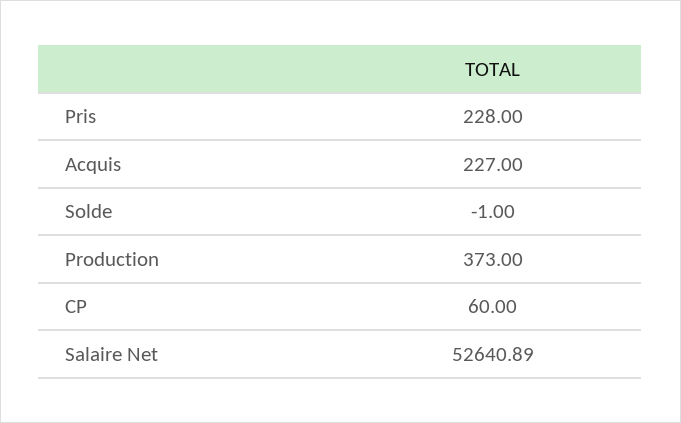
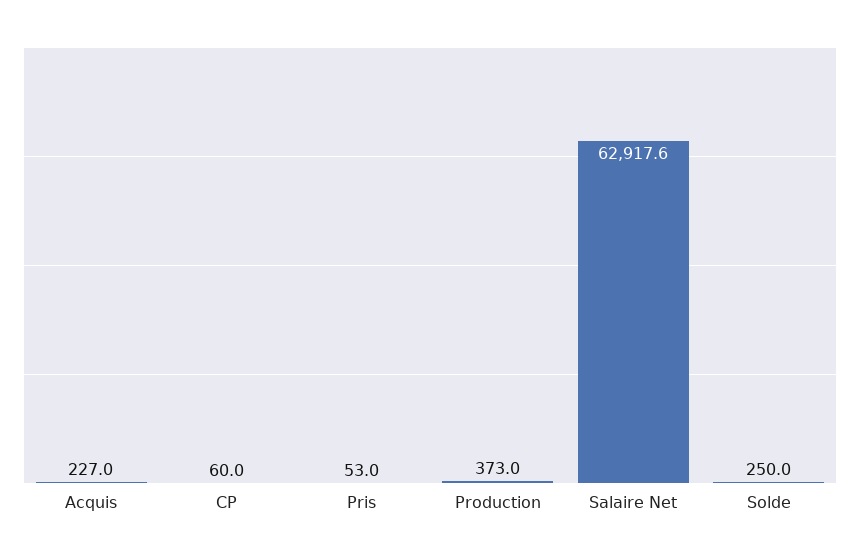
Pris: 228 -> 53
Solde: -1 -> 250
Salaire Net: 52640.89 -> 62917.6

